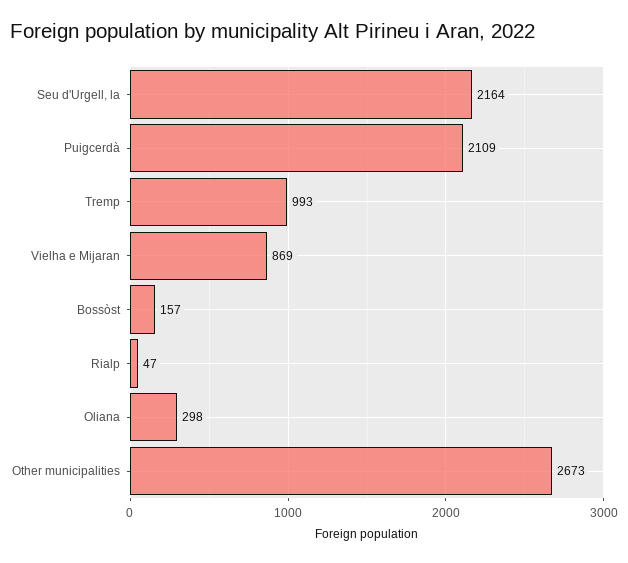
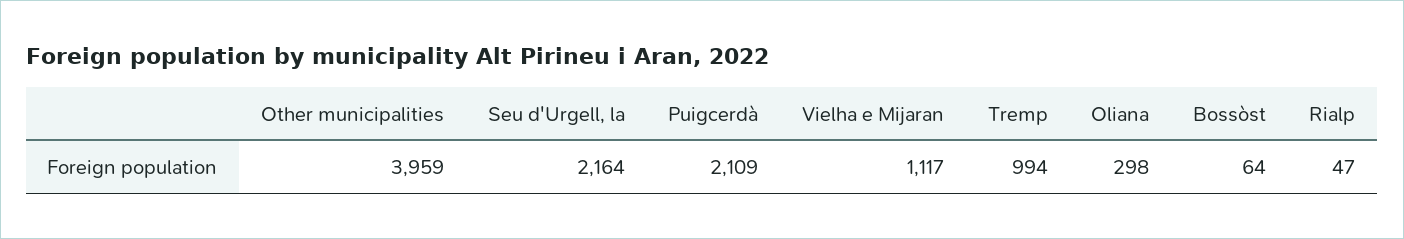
Tremp: 993 -> 994
Vielha e Mijaran: 869 -> 1117
Bossòst: 157 -> 64
Other municipalities: 2673 -> 3959

